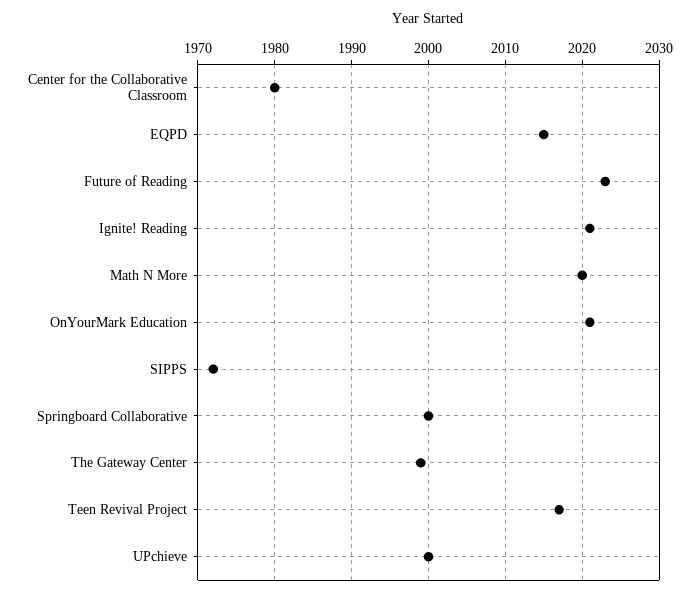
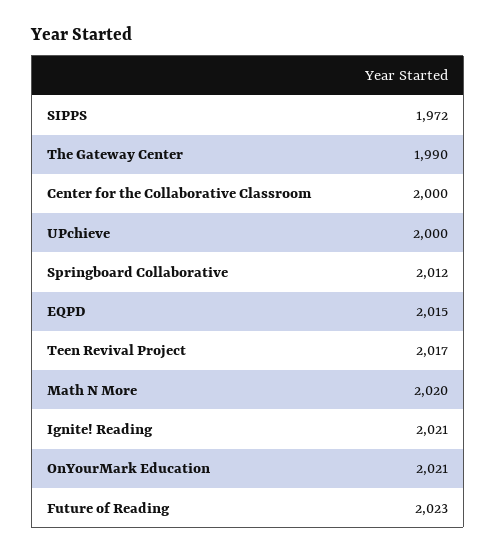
Center for the Collaborative Classroom: 1980 -> 2000
Springboard Collaborative: 2000 -> 2012
The Gateway Center: 1999 -> 1990

